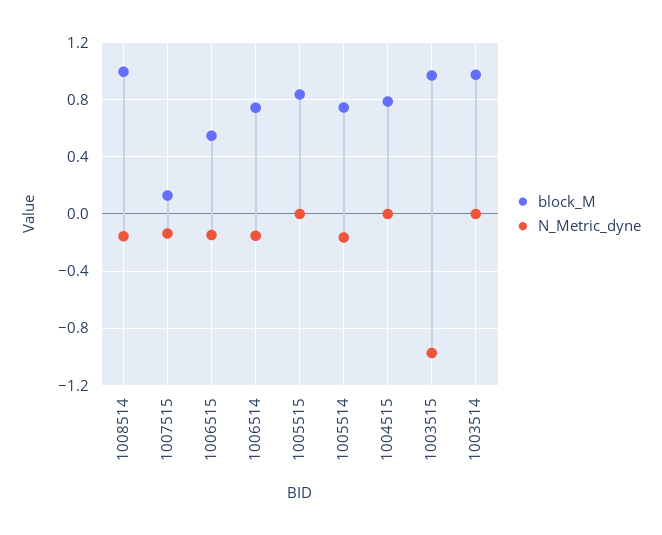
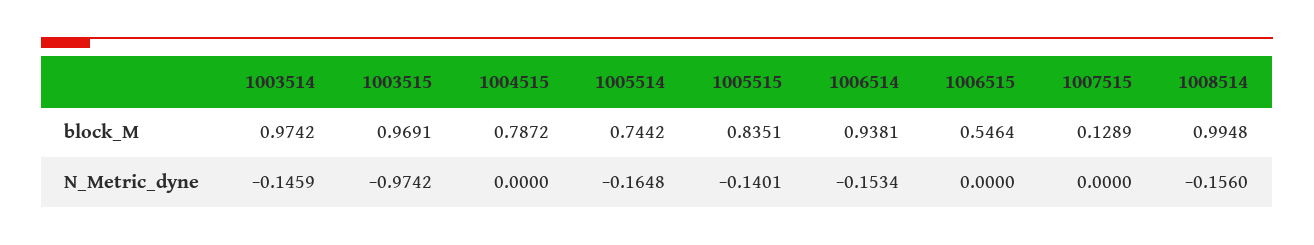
N_Metric_dyne, 1007515: -0.15 -> 0
N_Metric_dyne, 1006515: -0.15 -> 0
block_M, 1006514: 0.75 -> 0.9381
N_Metric_dyne, 1005515: 0 -> -0.1401
N_Metric_dyne, 1003514: 0 -> -0.1459

